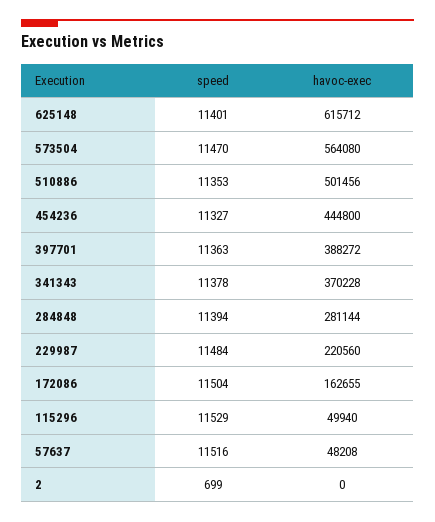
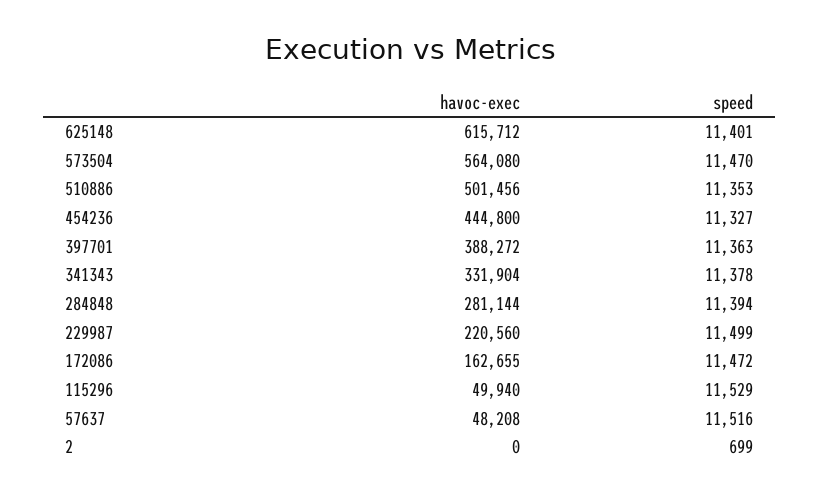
havoc-exec, 341343: 370228 -> 331904
speed, 229987: 11484 -> 11499
speed, 172086: 11504 -> 11472

